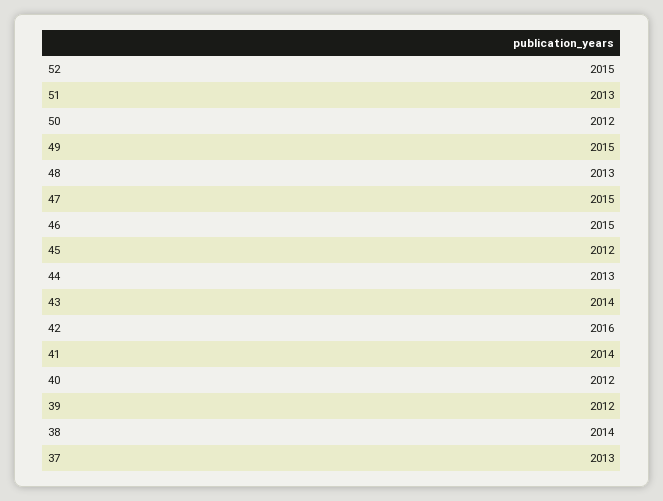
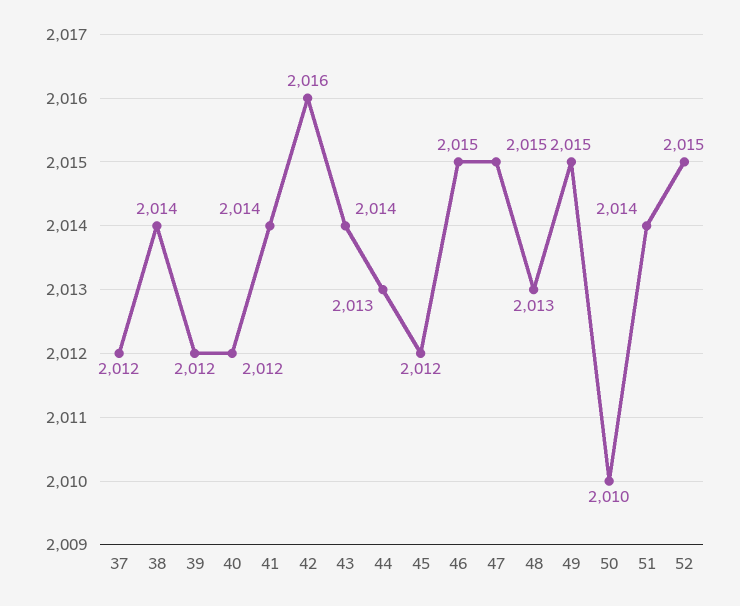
51: 2013 -> 2014
50: 2012 -> 2010
37: 2013 -> 2012

